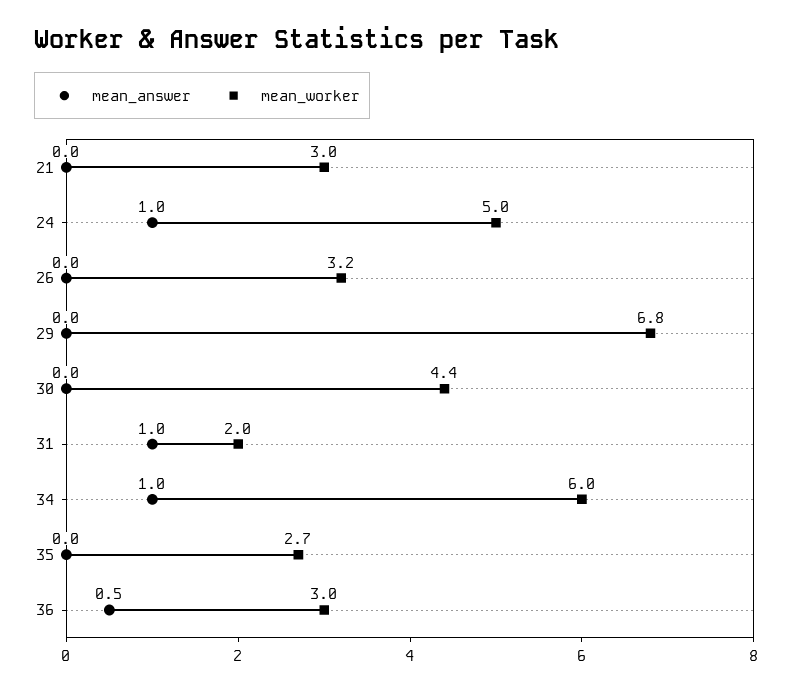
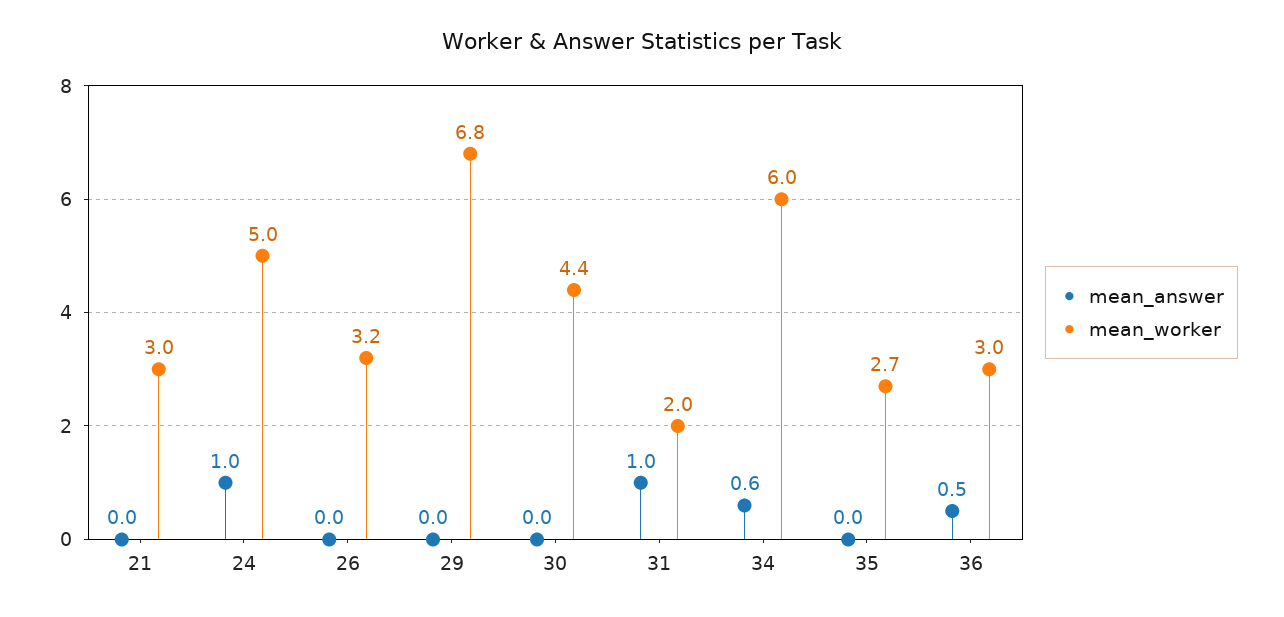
mean_answer, 34: 1 -> 0.6

